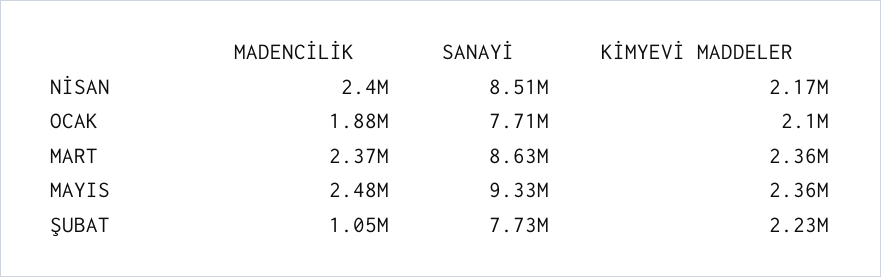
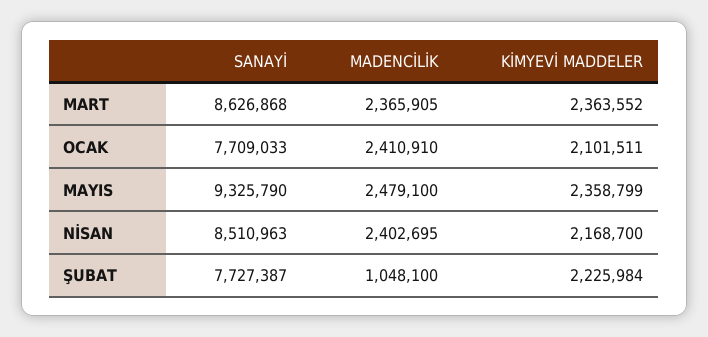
MADENCİLİK, OCAK: 1880000 -> 2410910

